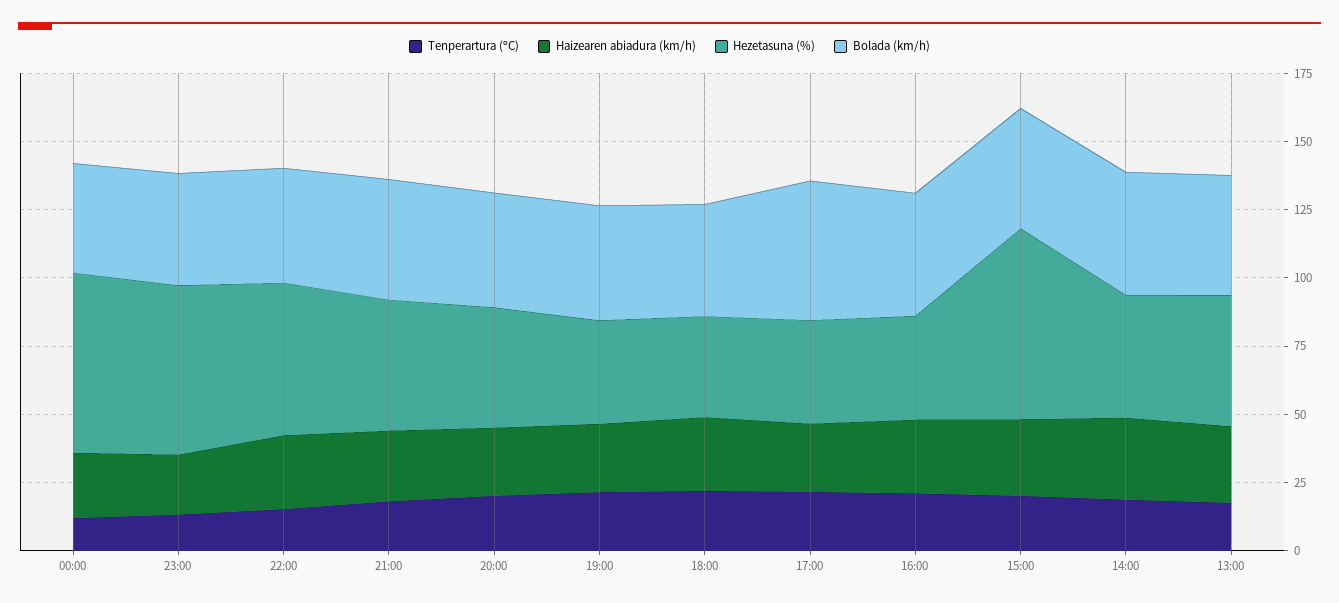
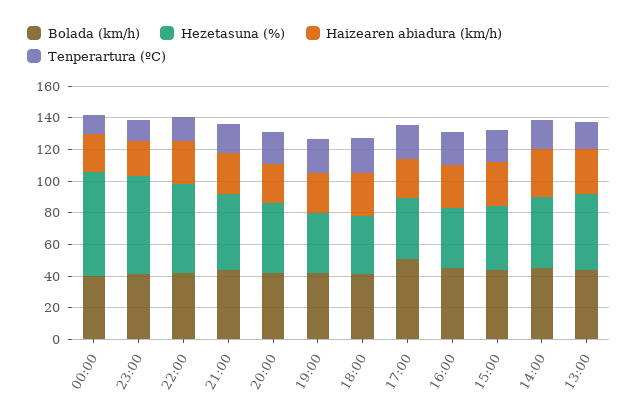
Hezetasuna (%), 15:00: 70 -> 40

